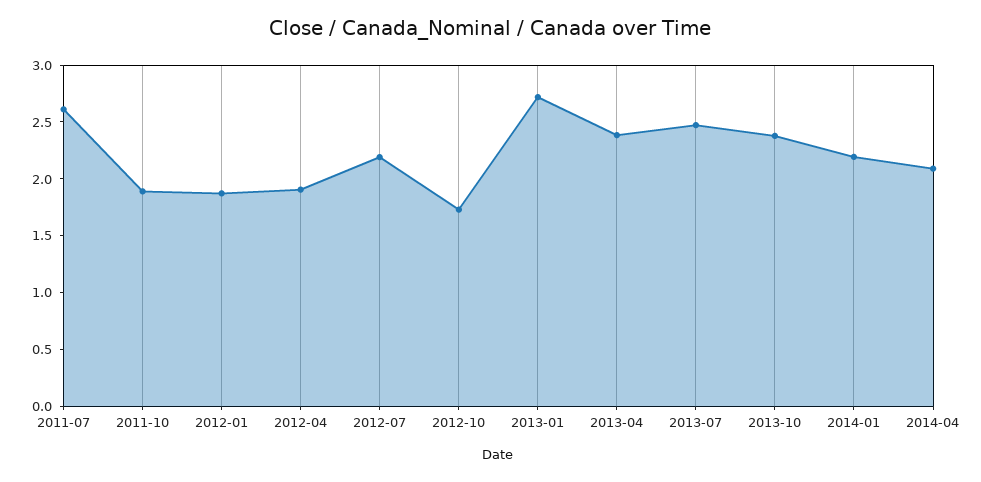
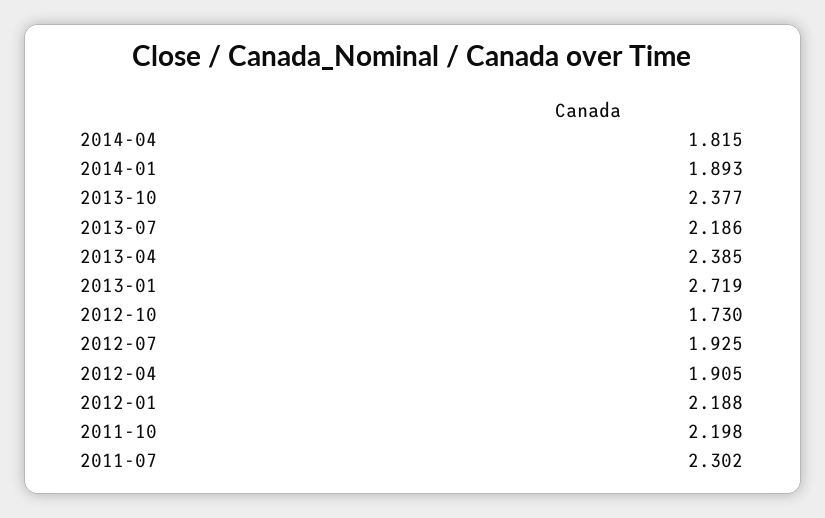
2011-07: 2.6 -> 2.302
2011-10: 1.9 -> 2.198
2012-01: 1.9 -> 2.188
2012-07: 2.2 -> 1.925
2013-07: 2.5 -> 2.186
2014-01: 2.2 -> 1.893
2014-04: 2.1 -> 1.815

